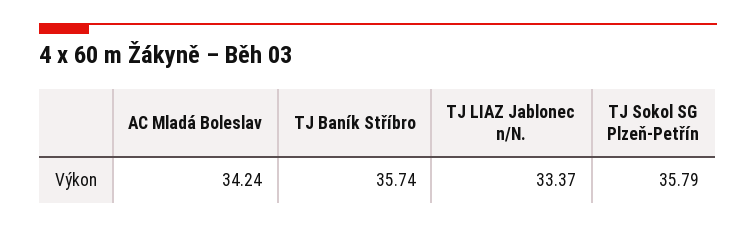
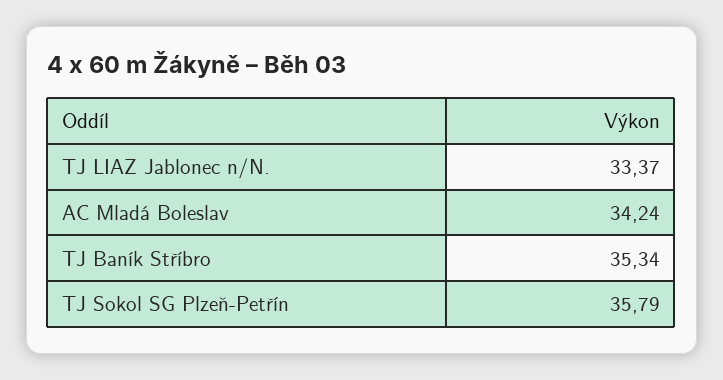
TJ Baník Stříbro: 35.74 -> 35.34

